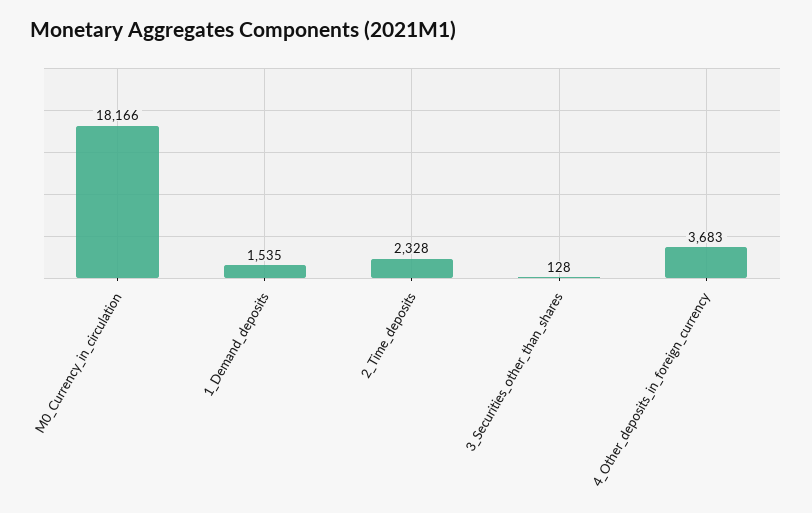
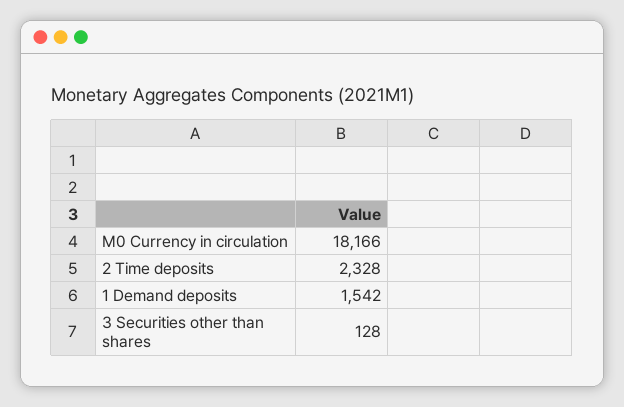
1_Demand_deposits: 1535 -> 1542
4_Other_deposits_in_foreign_currency: 3683 -> none

